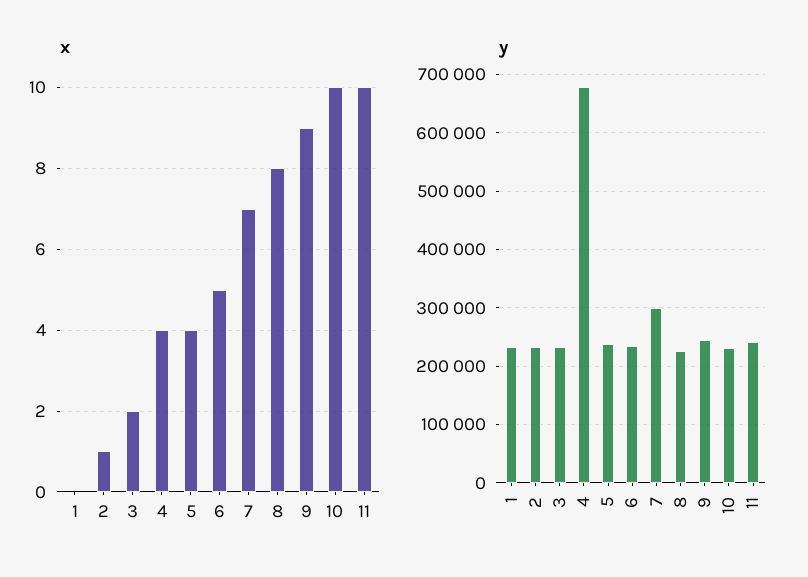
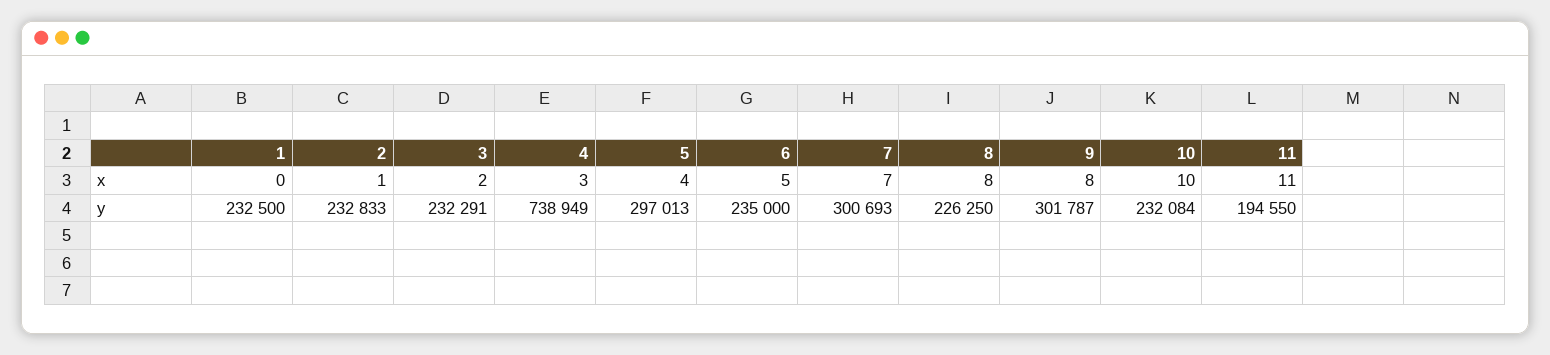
x, 4: 4 -> 3
x, 9: 9 -> 8
x, 11: 10 -> 11
y, 4: 680000 -> 738949
y, 5: 240000 -> 297013
y, 9: 240000 -> 301787
y, 11: 240000 -> 194550

